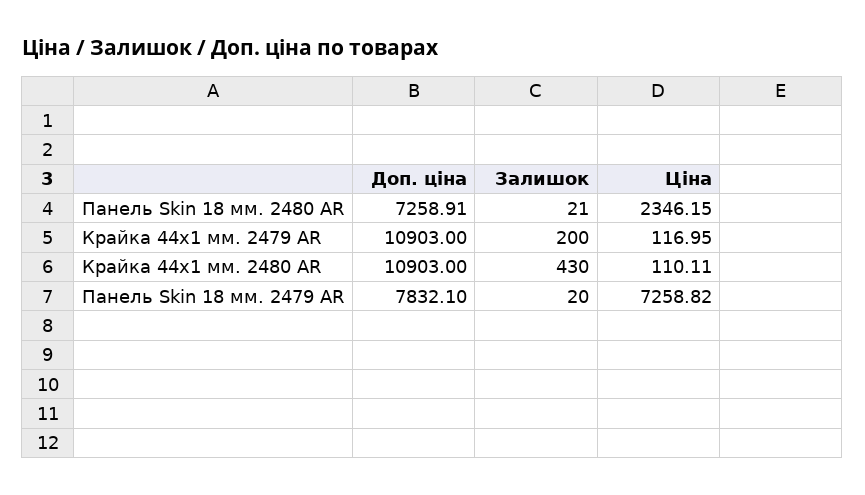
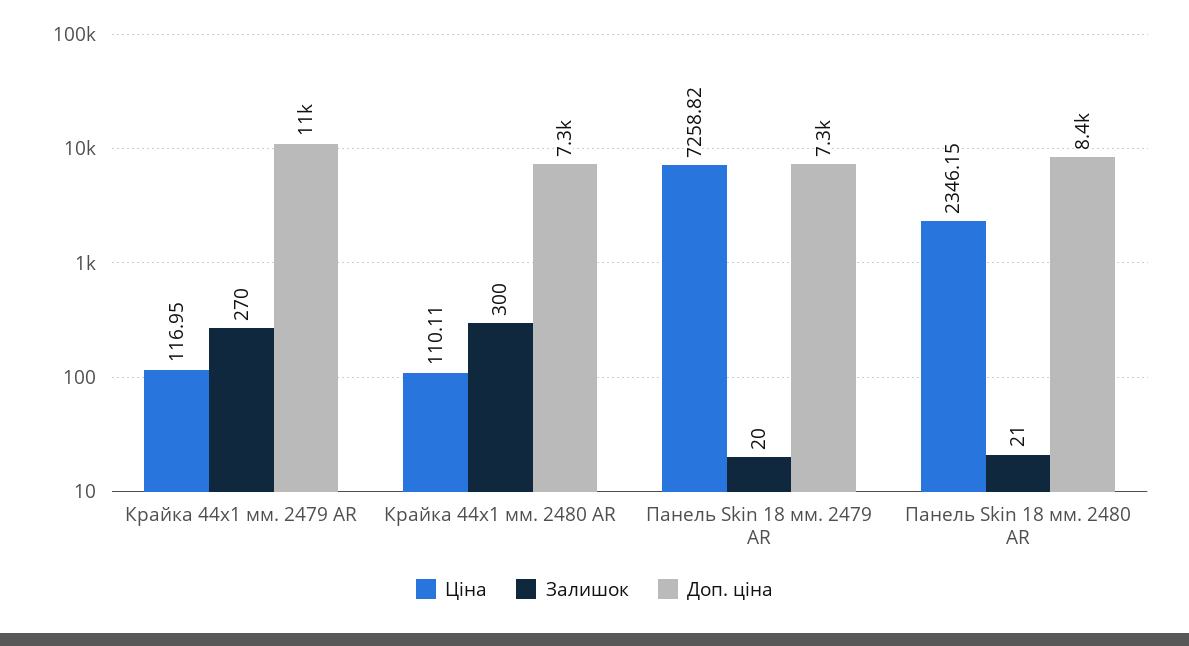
Доп. ціна, Панель Skin 18 мм. 2480 AR: 7258.91 -> 8400
Залишок, Крайка 44x1 мм. 2479 AR: 200 -> 270
Доп. ціна, Крайка 44x1 мм. 2480 AR: 10903 -> 7300
Залишок, Крайка 44x1 мм. 2480 AR: 430 -> 300
Доп. ціна, Панель Skin 18 мм. 2479 AR: 7832.1 -> 7300

